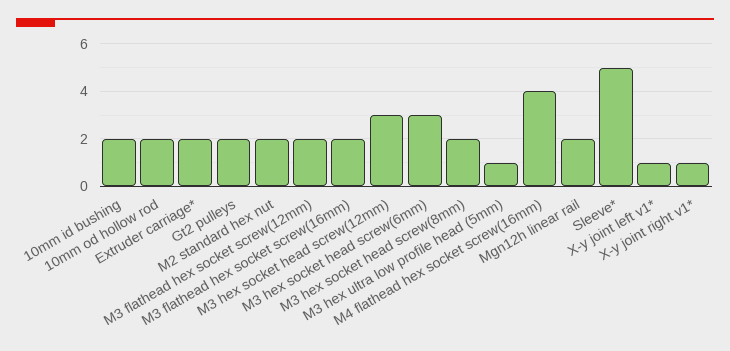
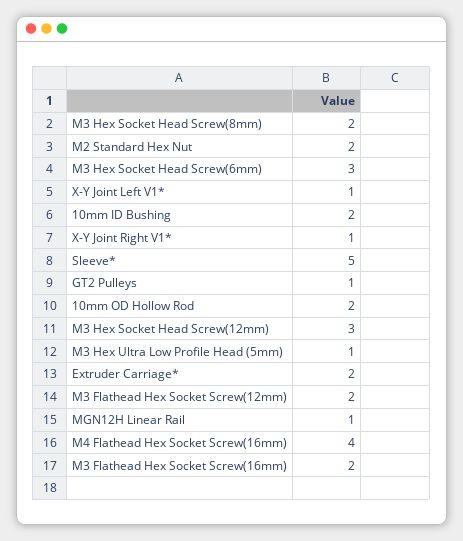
Gt2 pulleys: 2 -> 1
Mgn12h linear rail: 2 -> 1

